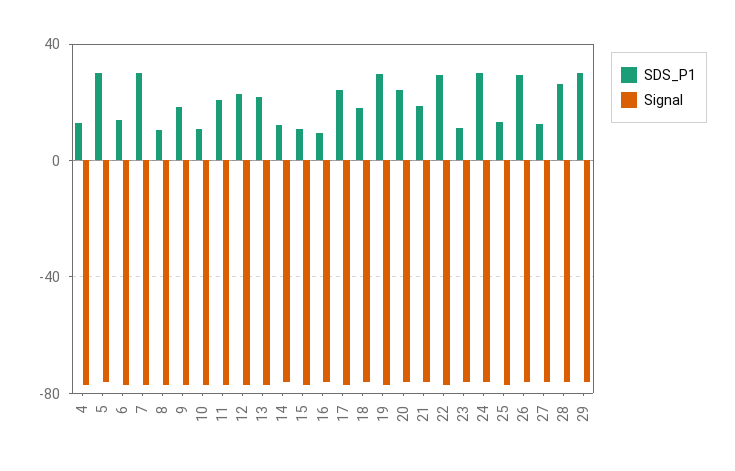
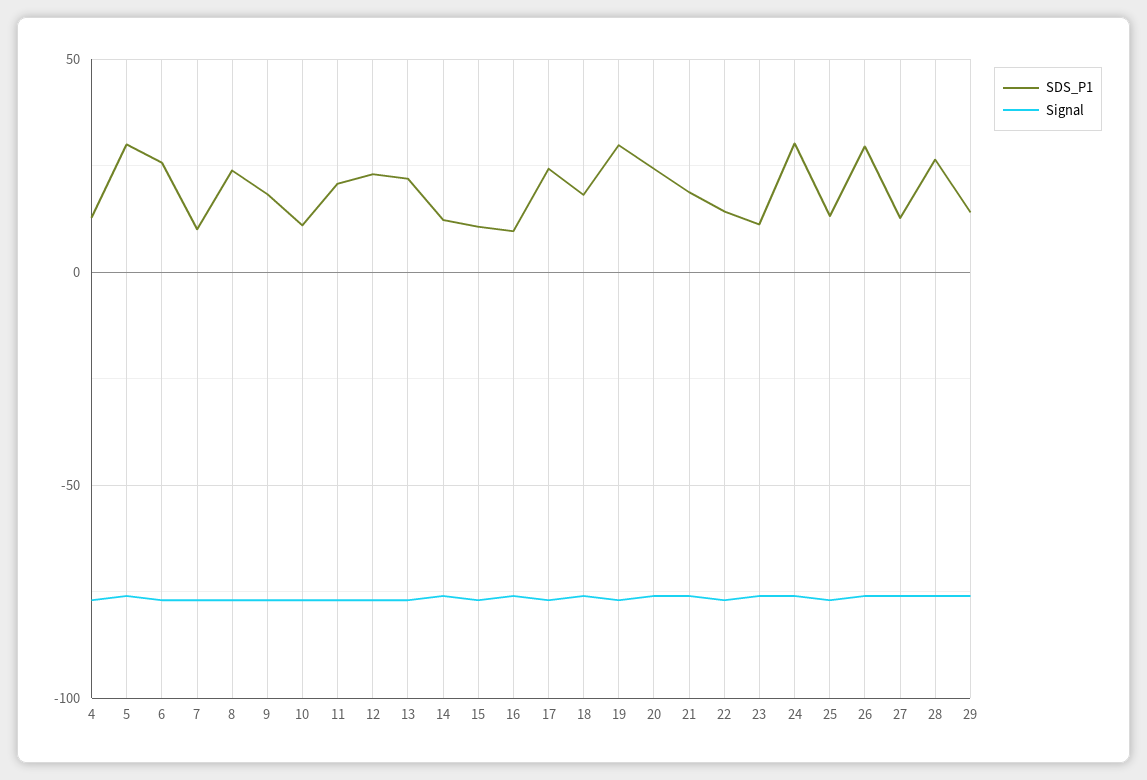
SDS_P1, 6: 15 -> 25
SDS_P1, 7: 30 -> 10
SDS_P1, 8: 10 -> 25
SDS_P1, 22: 30 -> 15
SDS_P1, 29: 30 -> 15

